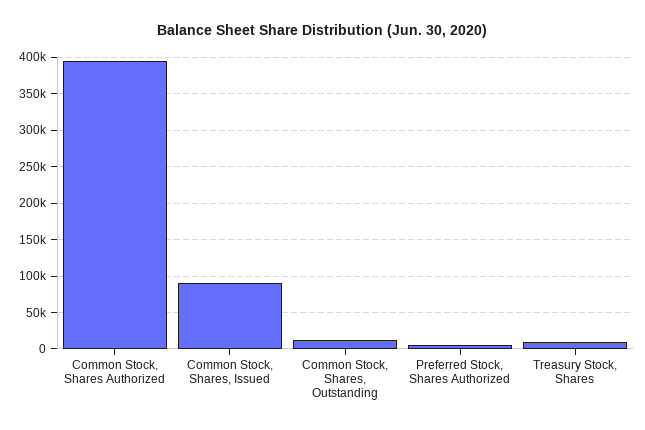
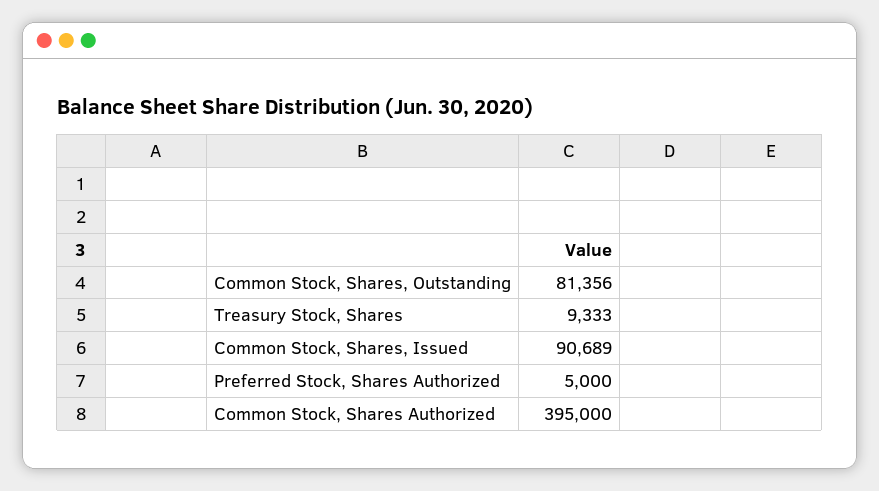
Common Stock, Shares, Outstanding: 10000 -> 81356

